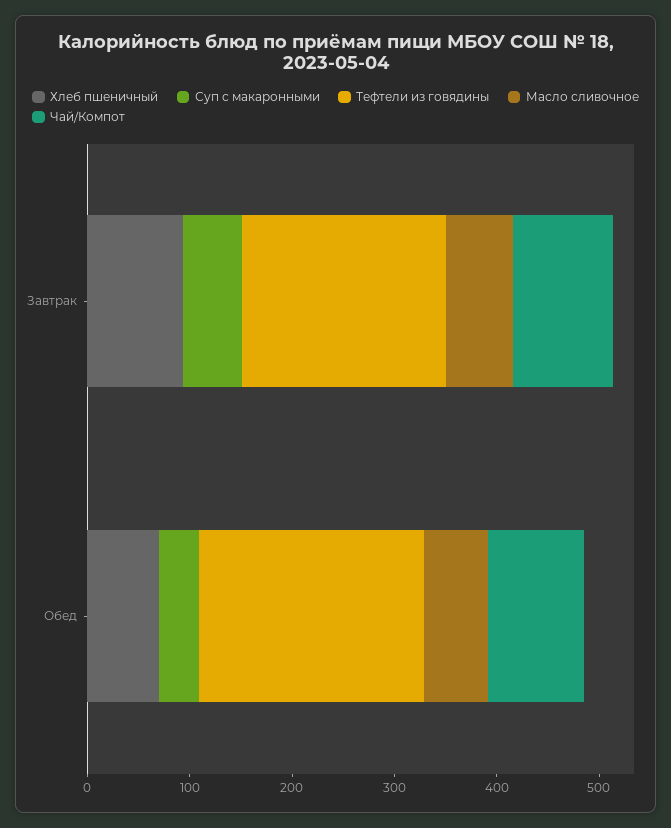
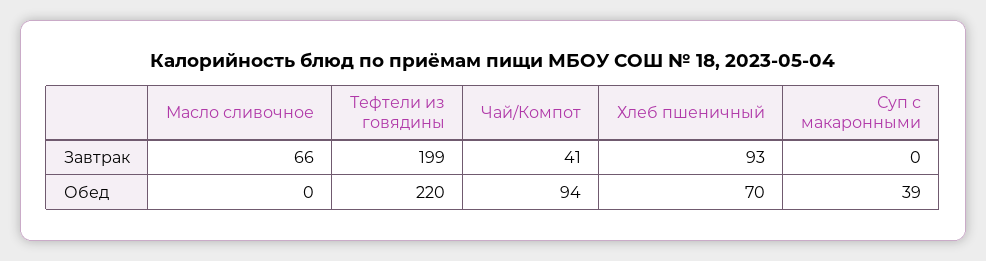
Суп с макаронными, Завтрак: 60 -> 0
Чай/Компот, Завтрак: 100 -> 41
Масло сливочное, Обед: 60 -> 0

